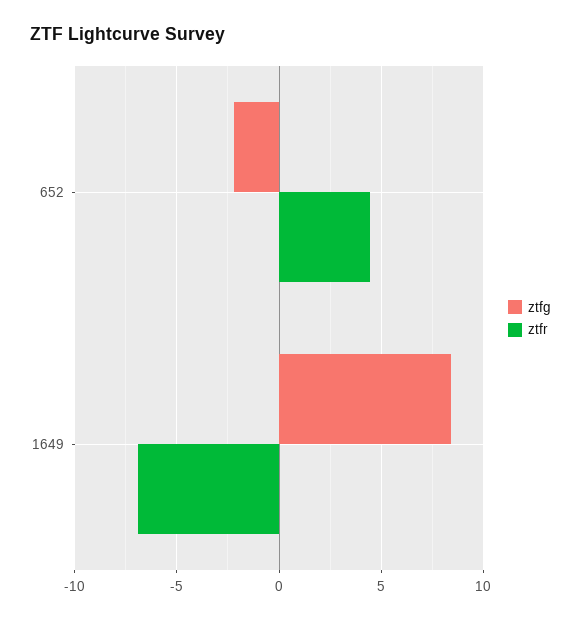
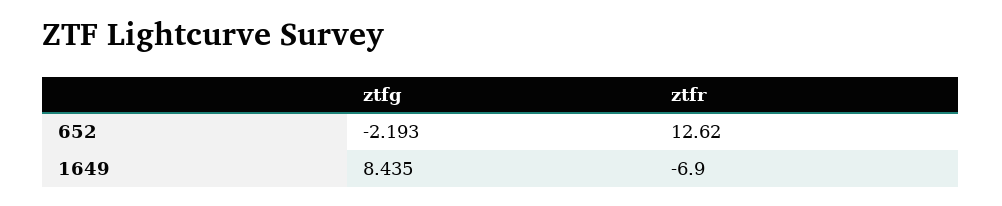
ztfr, 652: 4.5 -> 12.62

